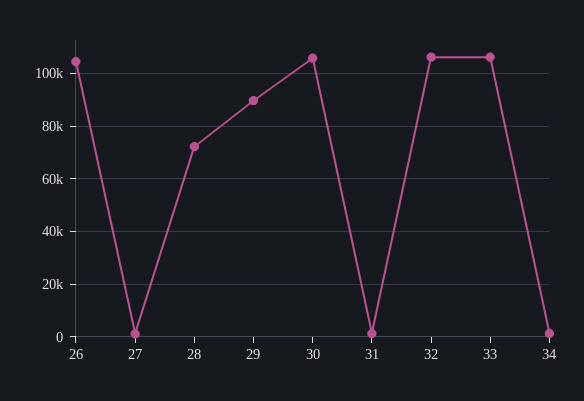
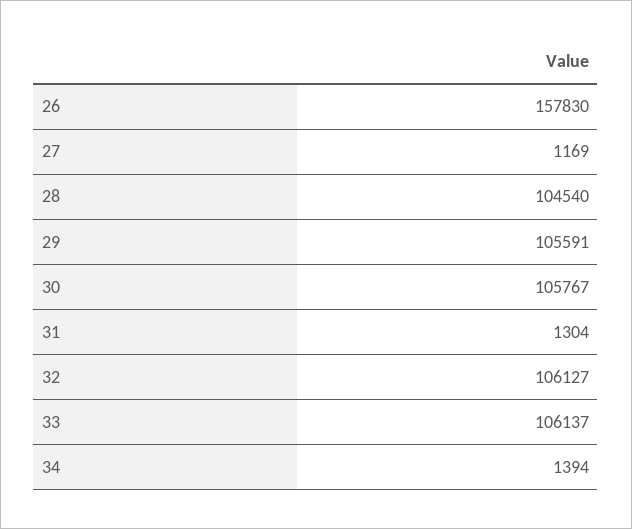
26: 105000 -> 157830
28: 72500 -> 104540
29: 90000 -> 105591

